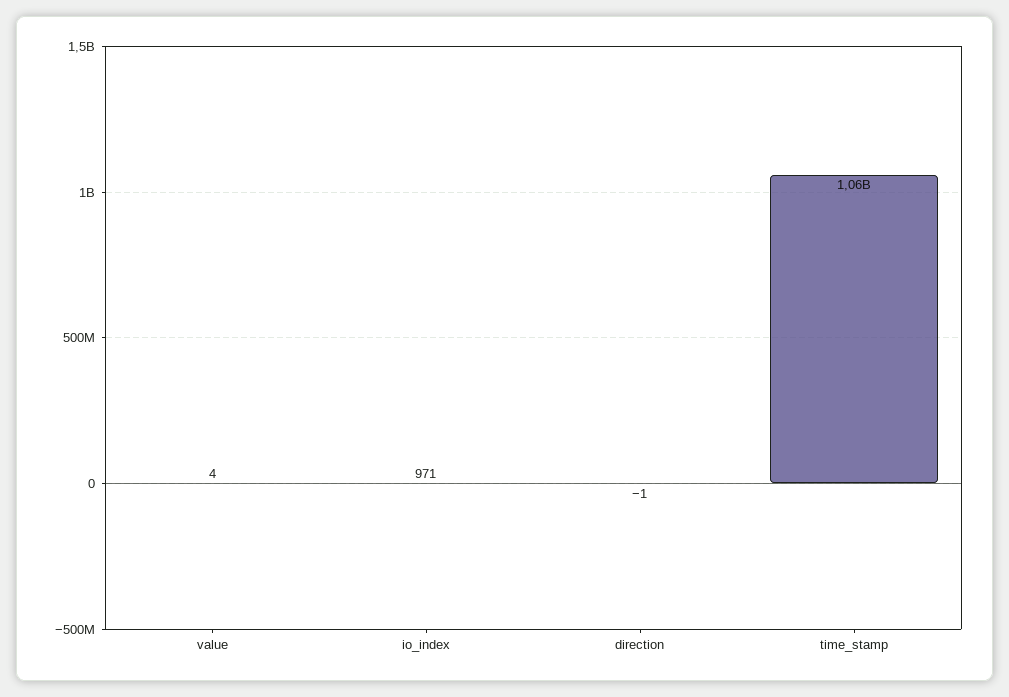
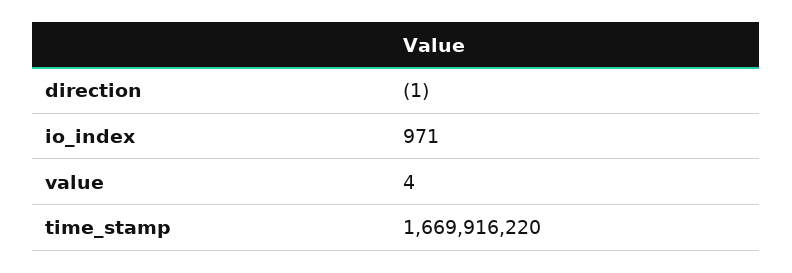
time_stamp: 1060000000 -> 1669916220

